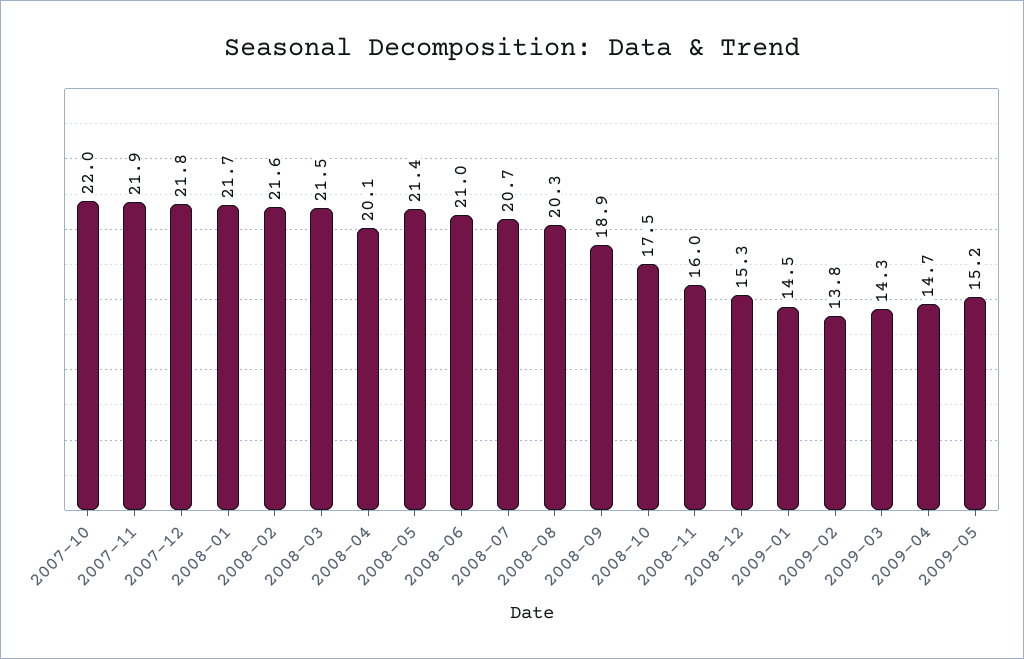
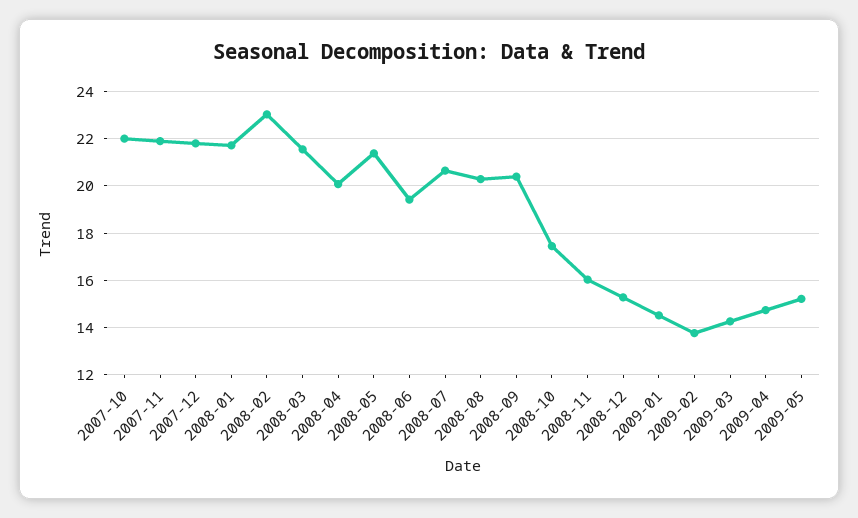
2008-02: 21.6 -> 23
2008-06: 21 -> 19.5
2008-09: 18.9 -> 20.5

